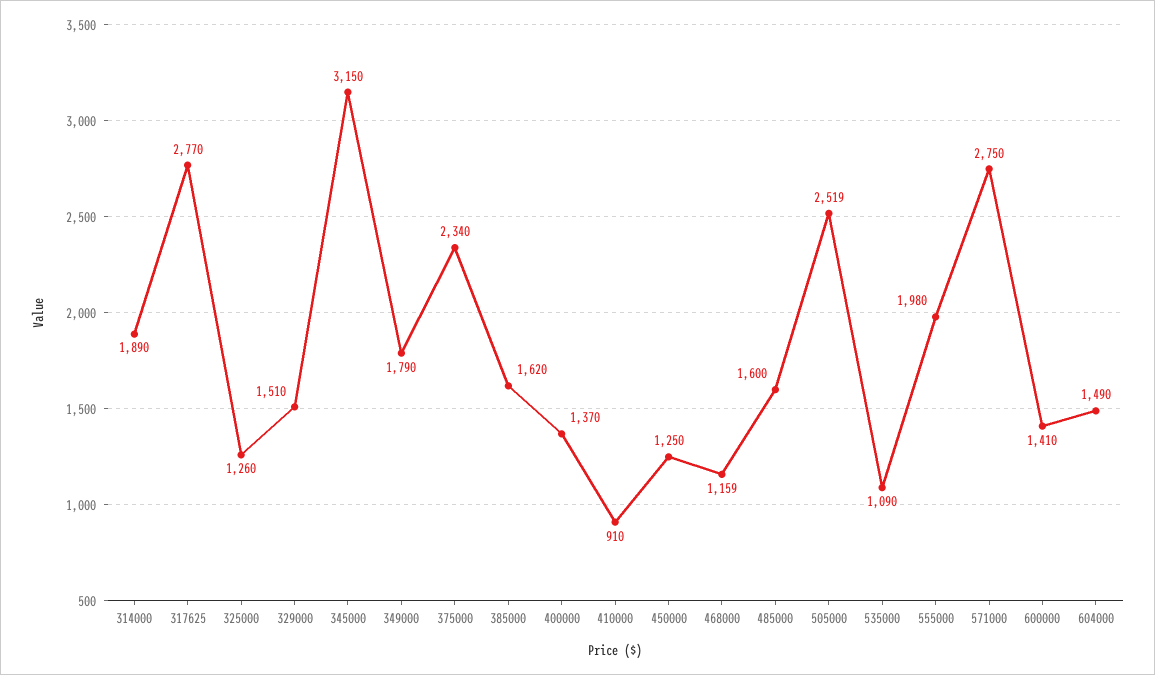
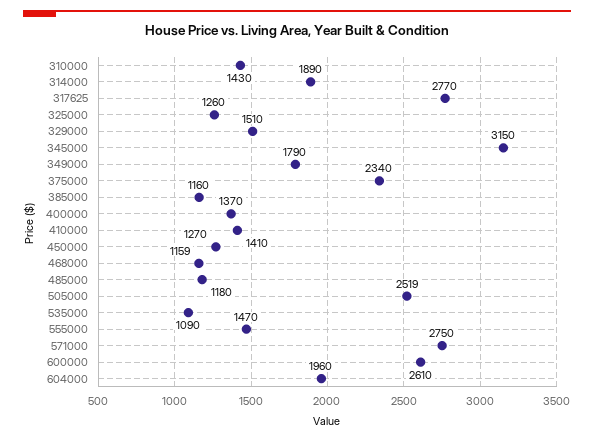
385000: 1620 -> 1160
410000: 910 -> 1410
450000: 1250 -> 1270
485000: 1600 -> 1180
555000: 1980 -> 1470
600000: 1410 -> 2610
604000: 1490 -> 1960
310000: none -> 1430

